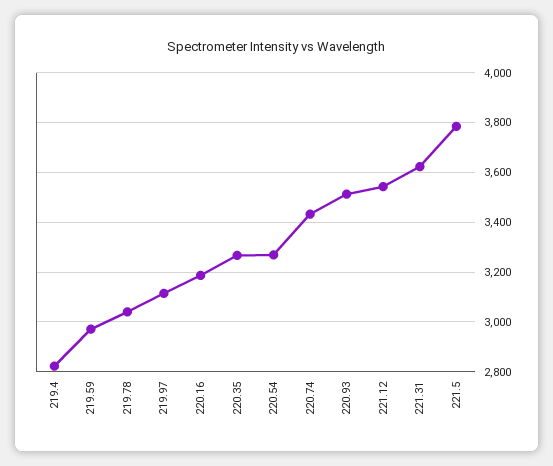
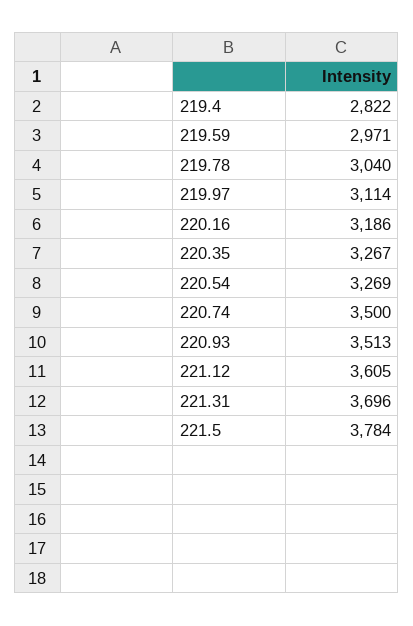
220.74: 3425 -> 3500
221.12: 3550 -> 3605
221.31: 3625 -> 3696

